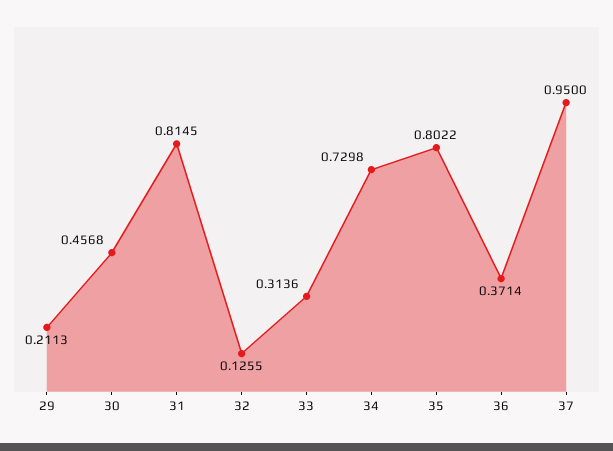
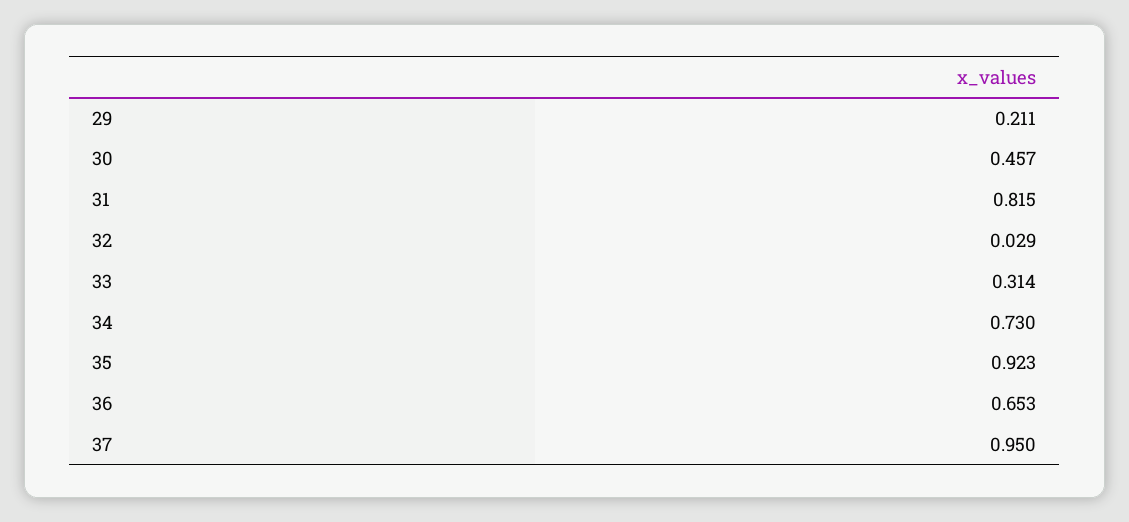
32: 0.1255 -> 0.029
35: 0.8022 -> 0.923
36: 0.3714 -> 0.653

